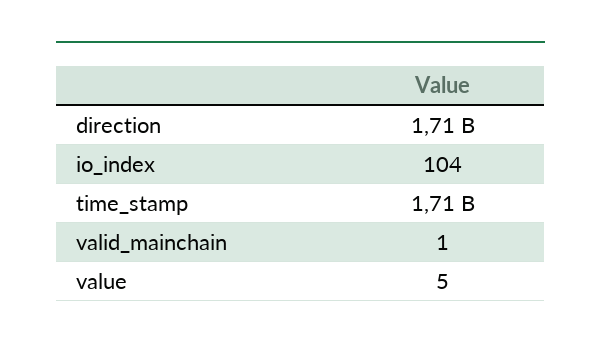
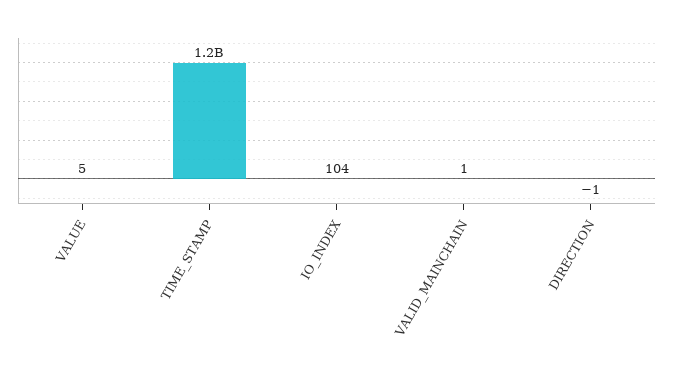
direction: 1710000000 -> -1
time_stamp: 1710000000 -> 1200000000

